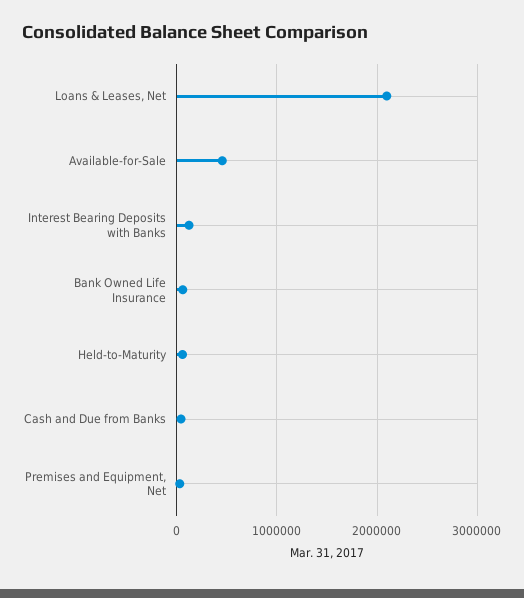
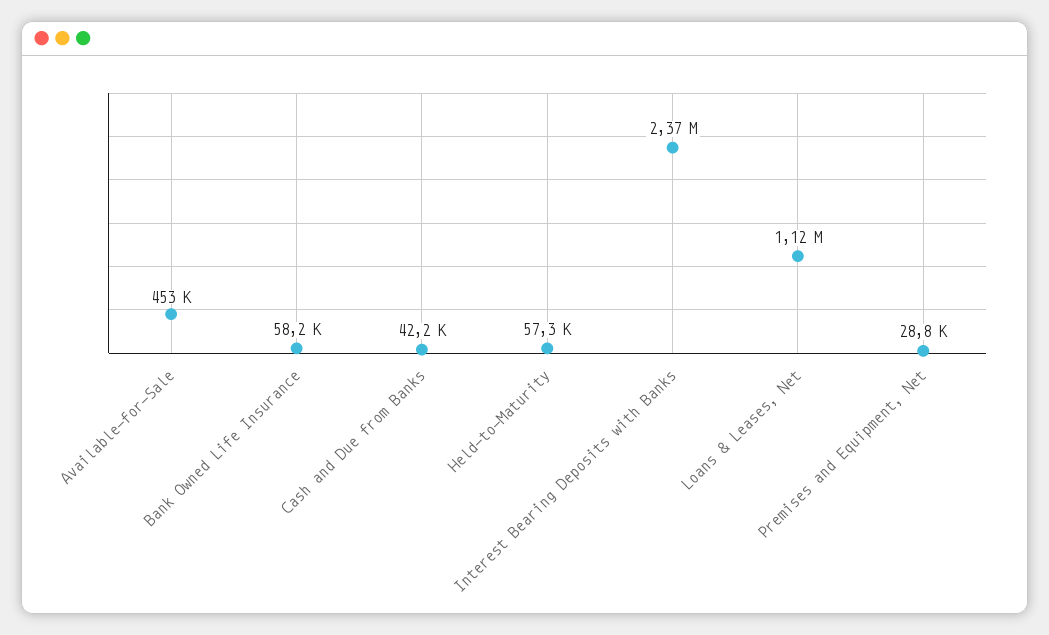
Loans & Leases, Net: 2100000 -> 1120000
Interest Bearing Deposits with Banks: 100000 -> 2370000

